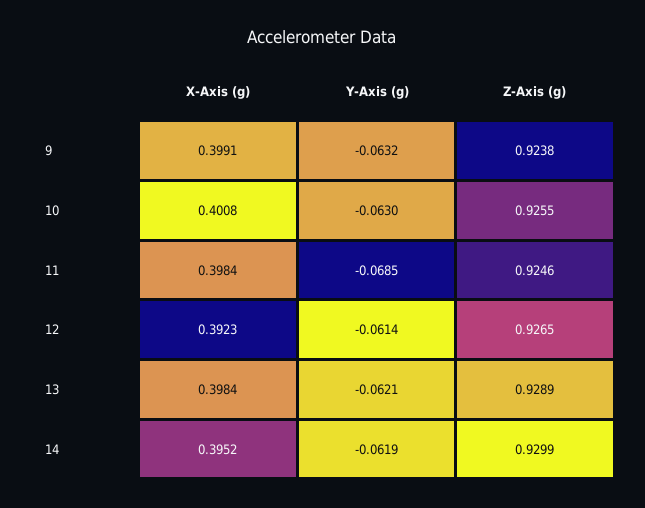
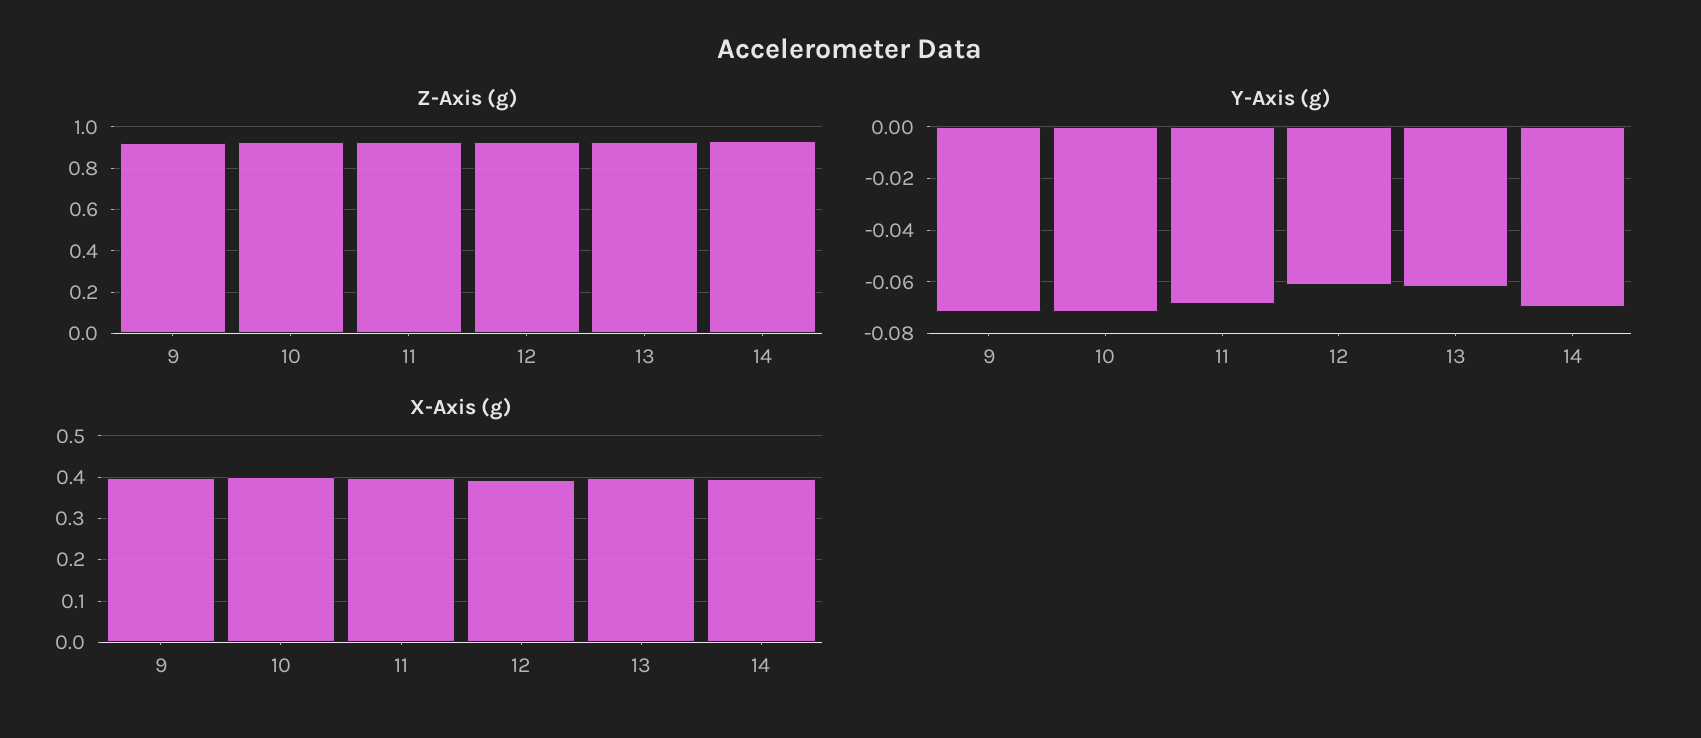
Y-Axis (g), 9: -0.0632 -> -0.0725
Y-Axis (g), 10: -0.063 -> -0.0725
Y-Axis (g), 14: -0.0619 -> -0.07

